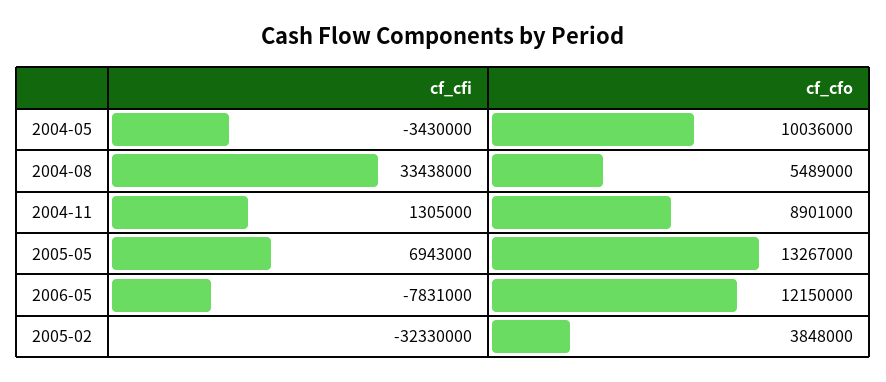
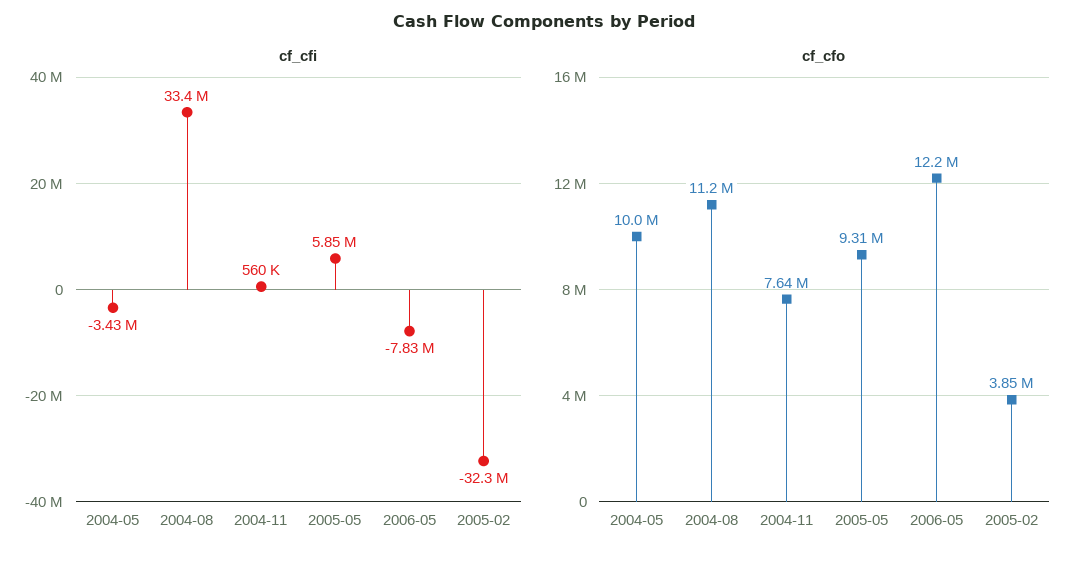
cf_cfo, 2004-08: 5489000 -> 11200000
cf_cfi, 2004-11: 1305000 -> 560000
cf_cfo, 2004-11: 8901000 -> 7640000
cf_cfi, 2005-05: 6943000 -> 5850000
cf_cfo, 2005-05: 13267000 -> 9310000

